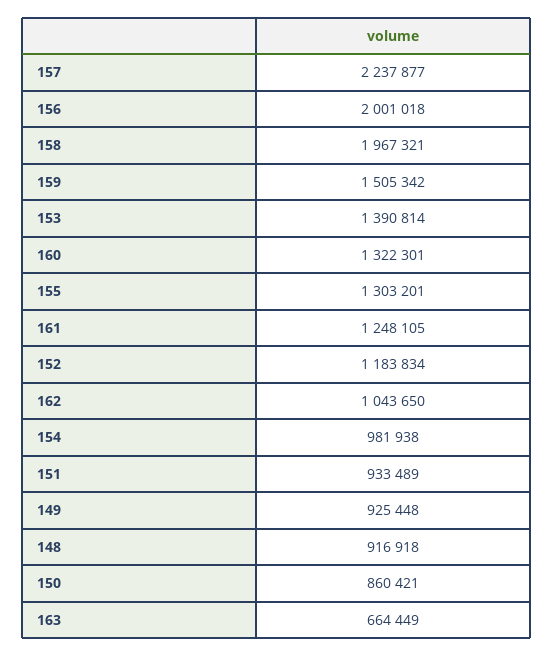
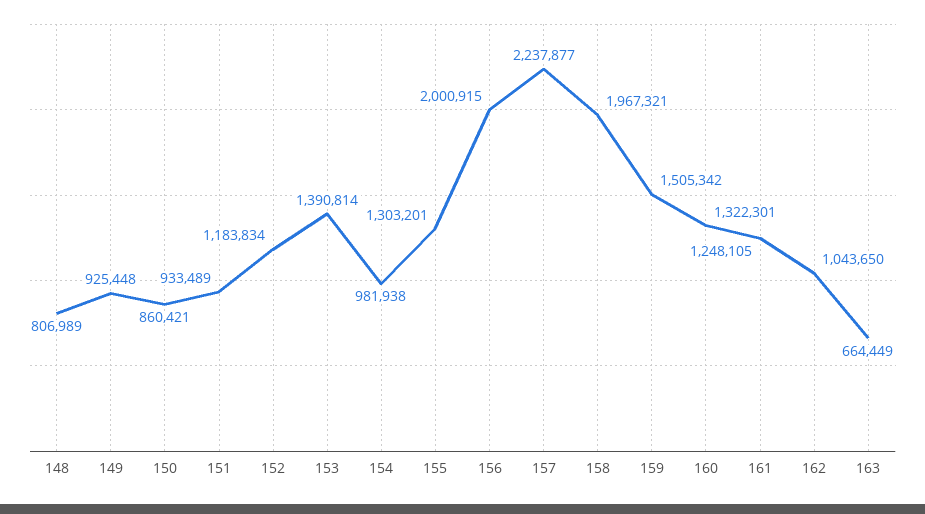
156: 2001018 -> 2000915
148: 916918 -> 806989

